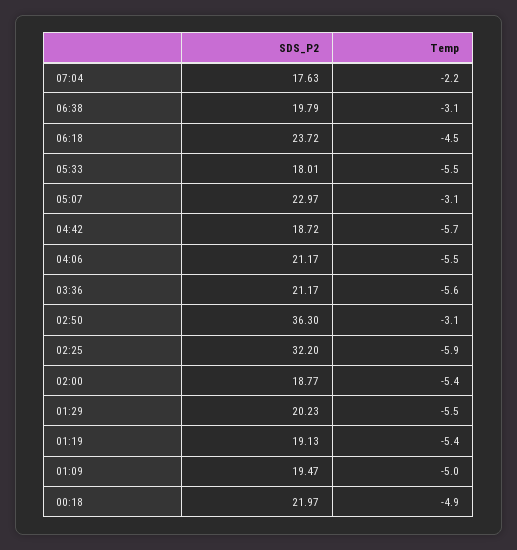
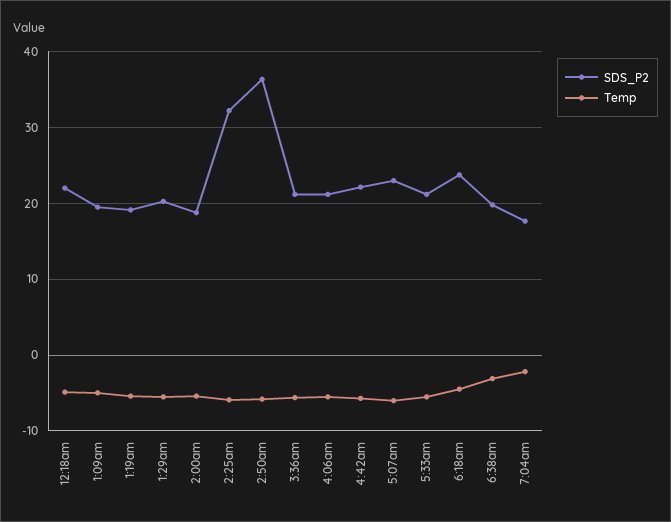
SDS_P2, 05:33: 18.01 -> 21
Temp, 05:07: -3.1 -> -6
SDS_P2, 04:42: 18.72 -> 22
Temp, 02:50: -3.1 -> -6

